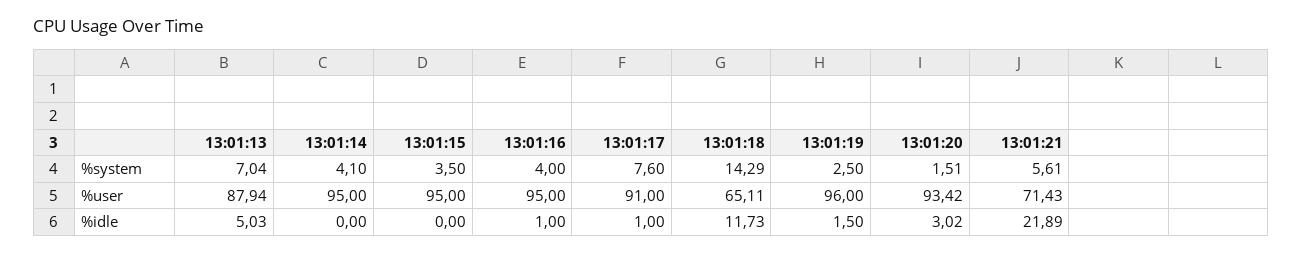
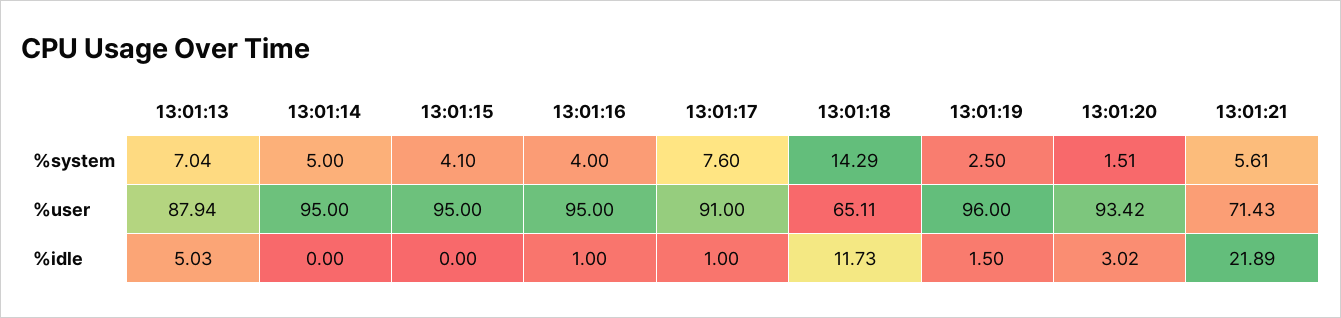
13:01:14, %system: 4.1 -> 5
13:01:15, %system: 3.5 -> 4.1

